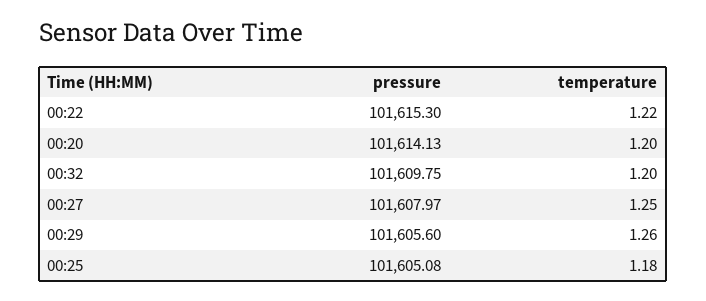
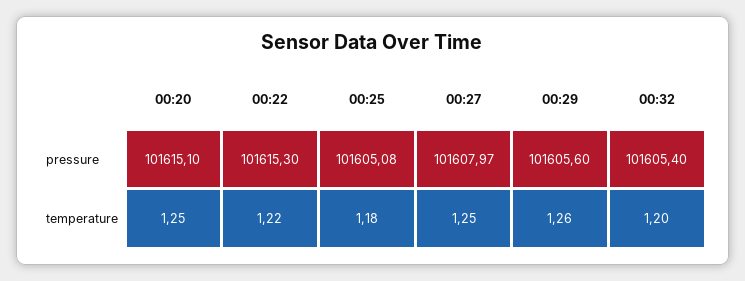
pressure, 00:20: 101614.13 -> 101615.1
temperature, 00:20: 1.2 -> 1.25
pressure, 00:32: 101609.75 -> 101605.4

